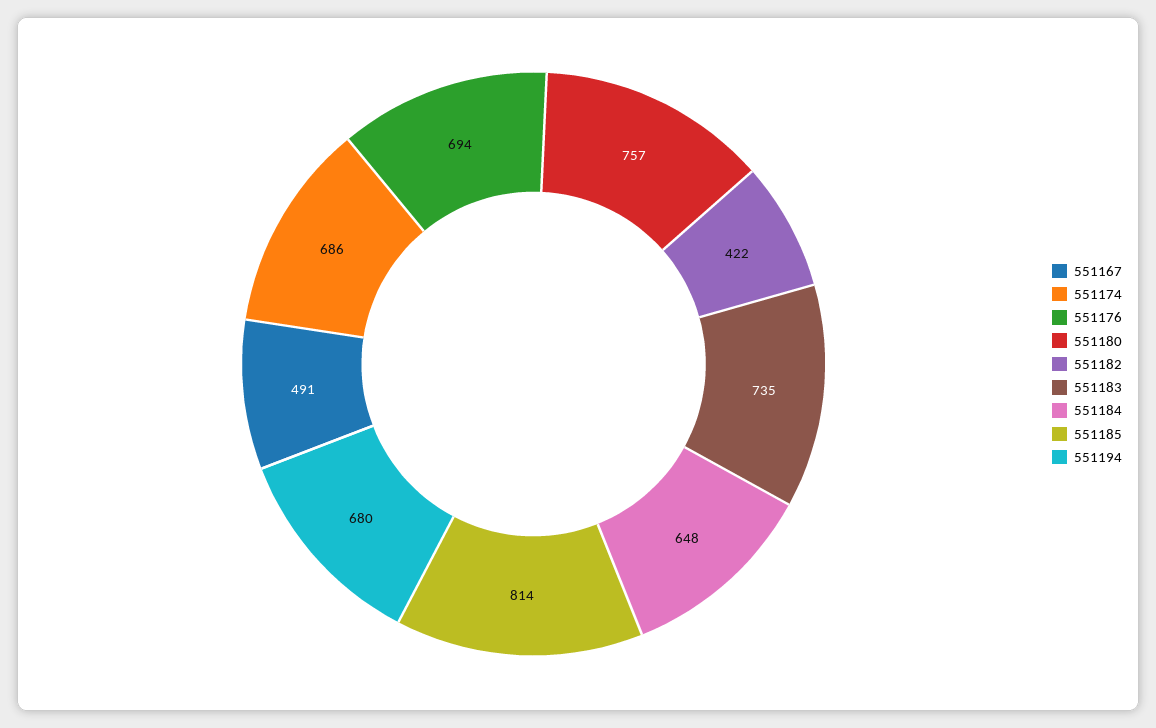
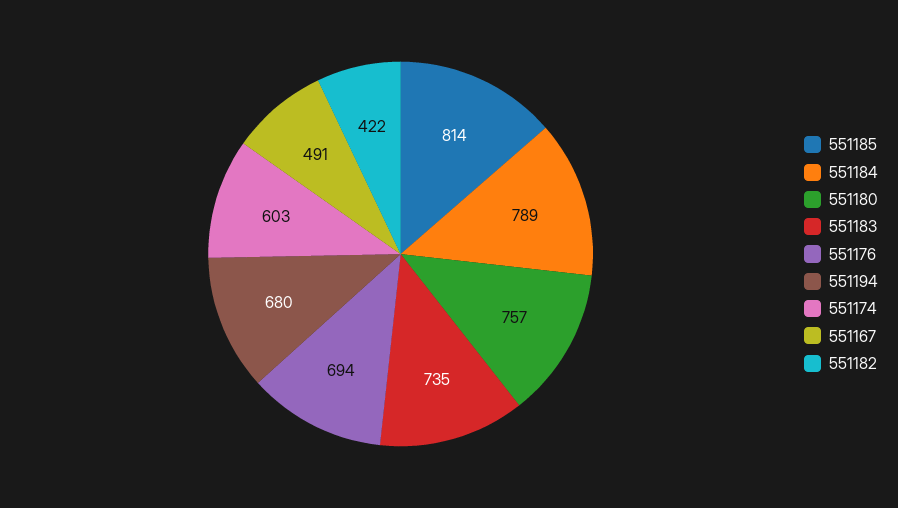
551174: 686 -> 603
551184: 648 -> 789

